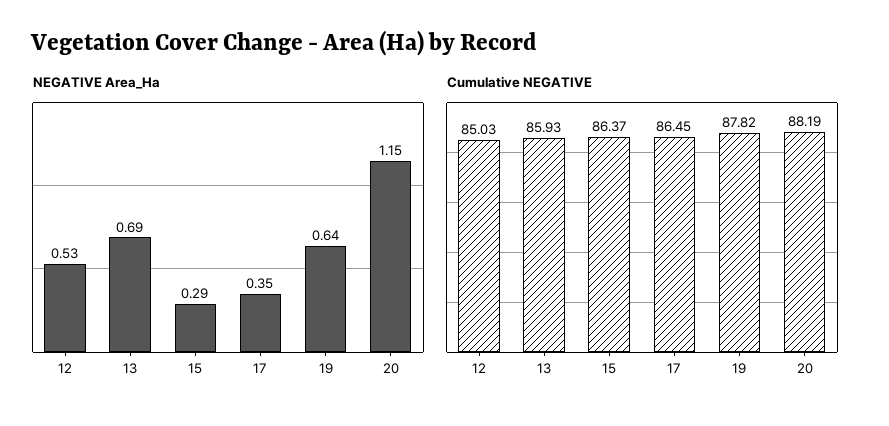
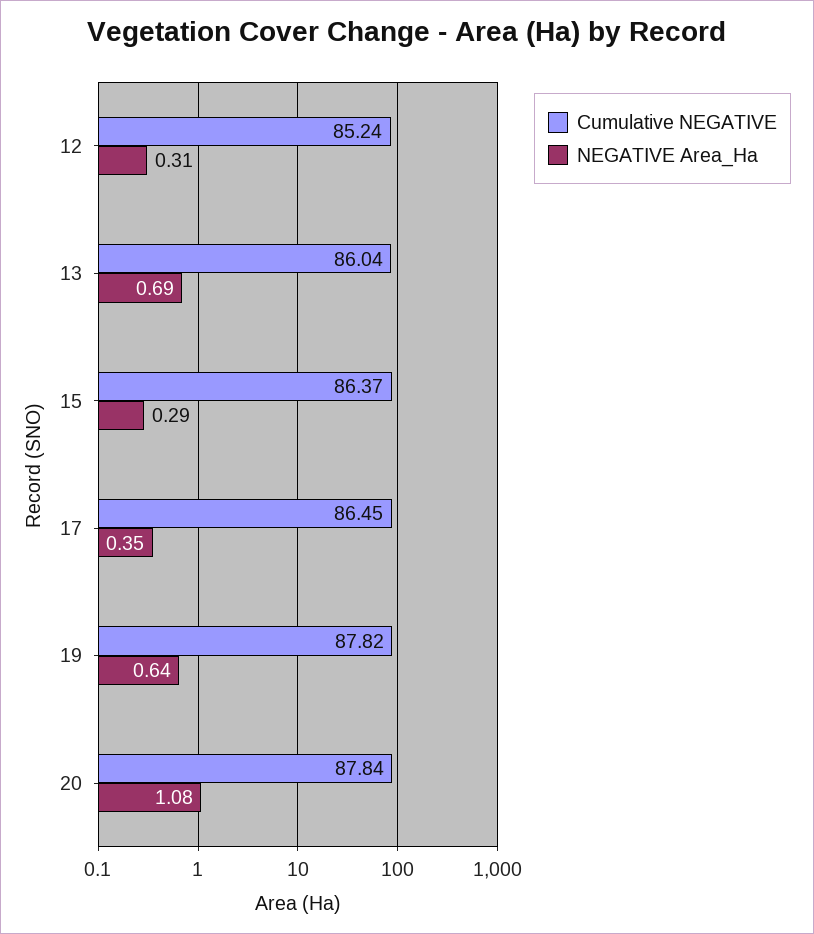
NEGATIVE Area_Ha, 12: 0.53 -> 0.31
NEGATIVE Area_Ha, 20: 1.15 -> 1.08
Cumulative NEGATIVE, 12: 85.03 -> 85.24
Cumulative NEGATIVE, 13: 85.93 -> 86.04
Cumulative NEGATIVE, 20: 88.19 -> 87.84

